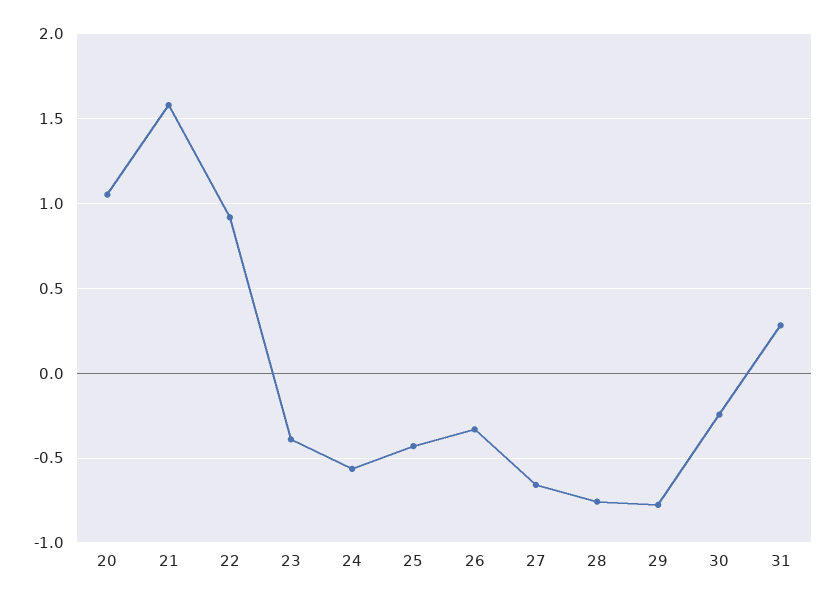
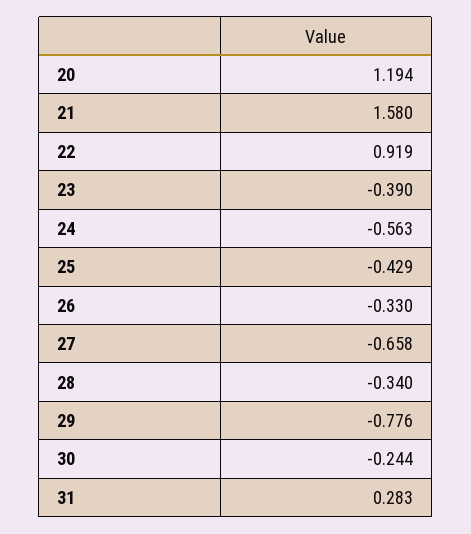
20: 1.05 -> 1.194
28: -0.75 -> -0.34

